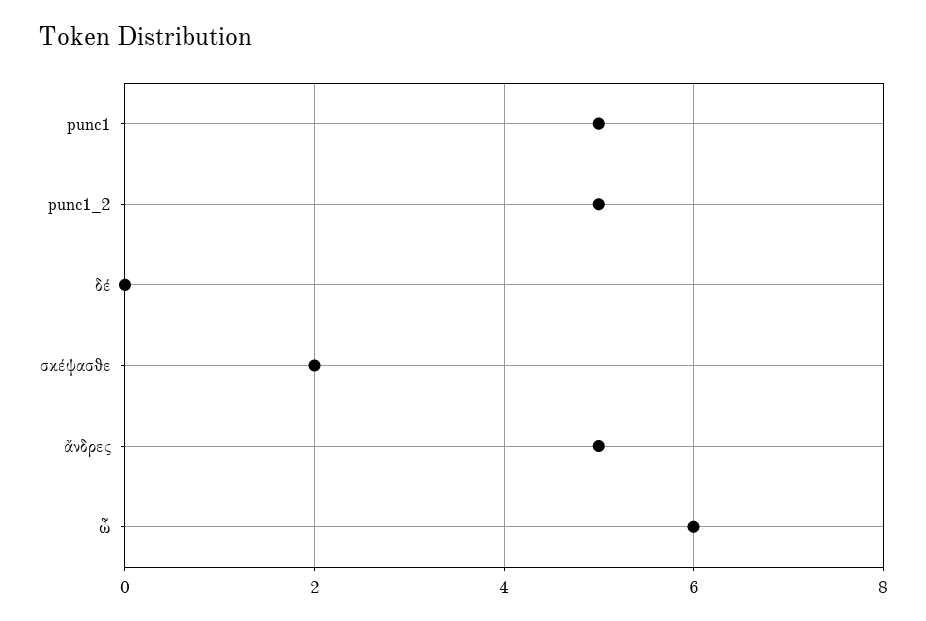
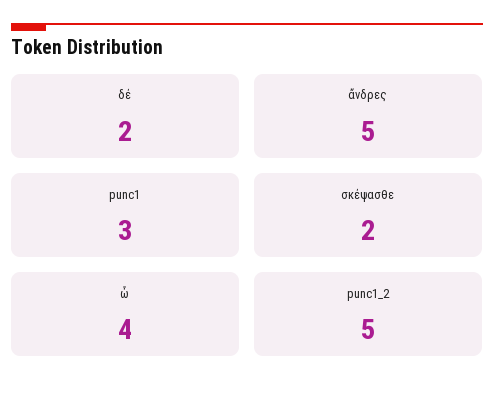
punc1: 5 -> 3
δέ: 0 -> 2
ὦ: 6 -> 4

